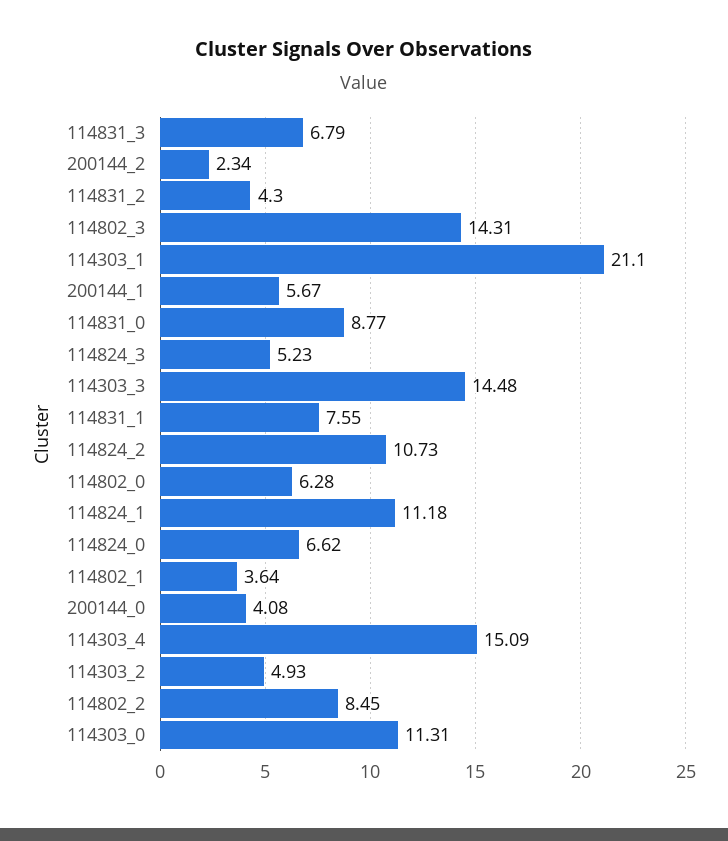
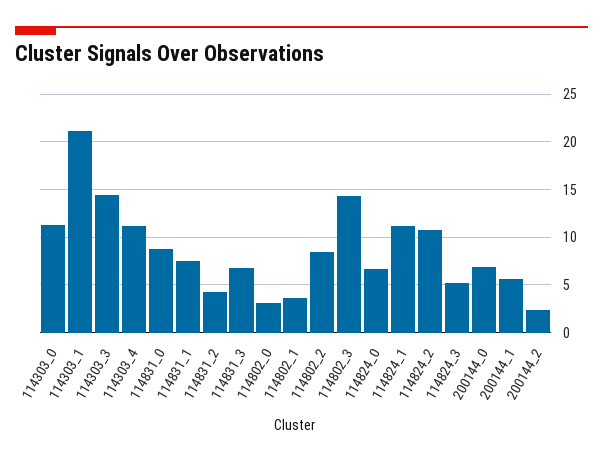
114802_0: 6.28 -> 3
200144_0: 4.08 -> 7
114303_4: 15.09 -> 11
114303_2: 4.93 -> none

